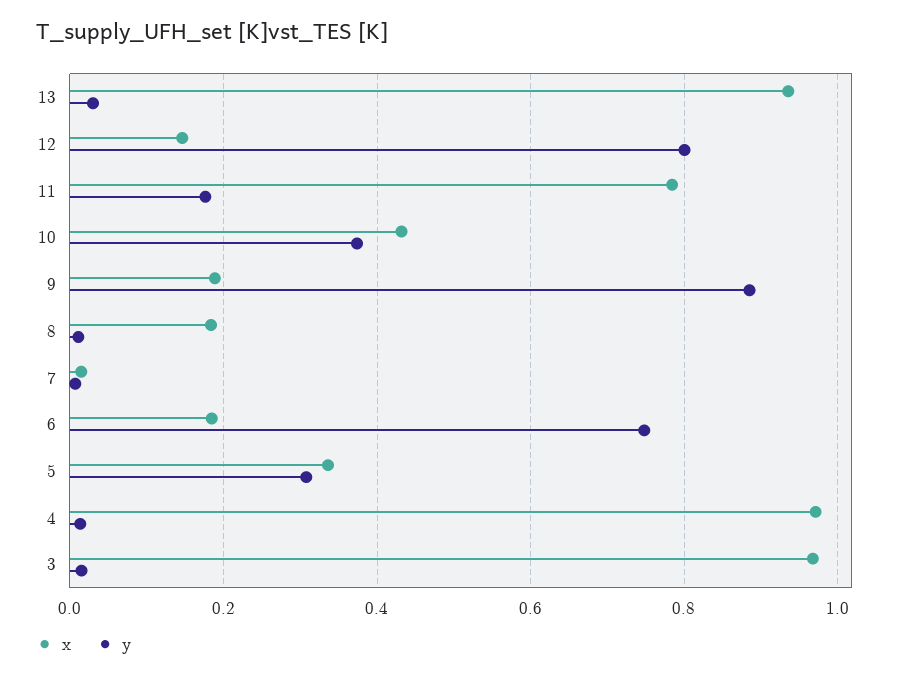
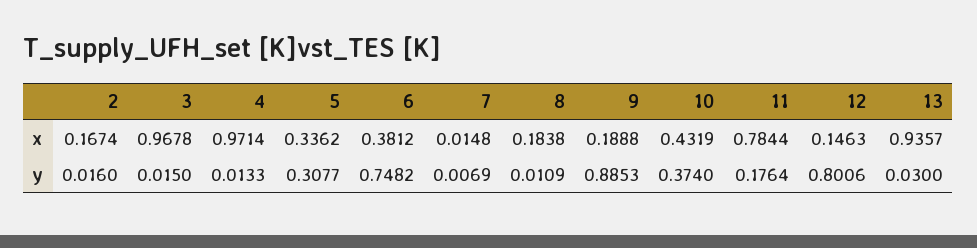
x, 6: 0.18 -> 0.3812
x, 2: none -> 0.1674
y, 2: none -> 0.016

